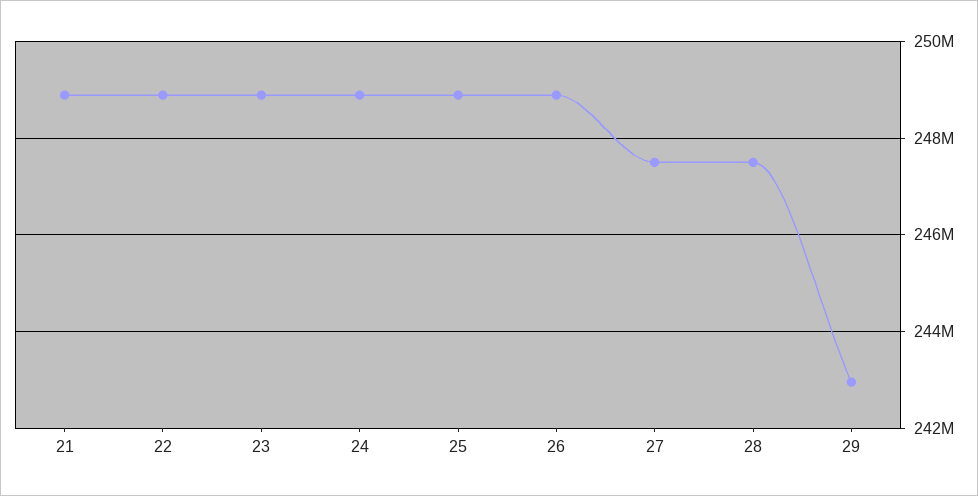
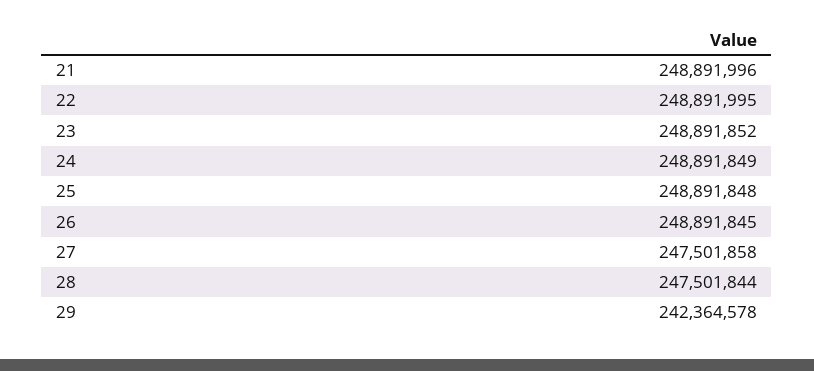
29: 243000000 -> 242364578

